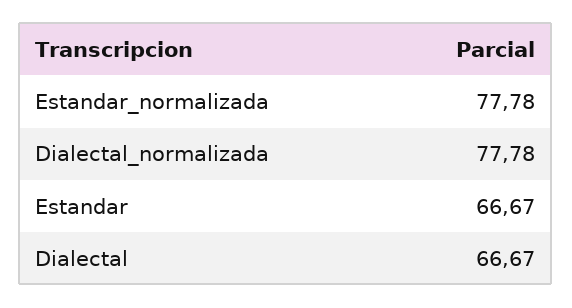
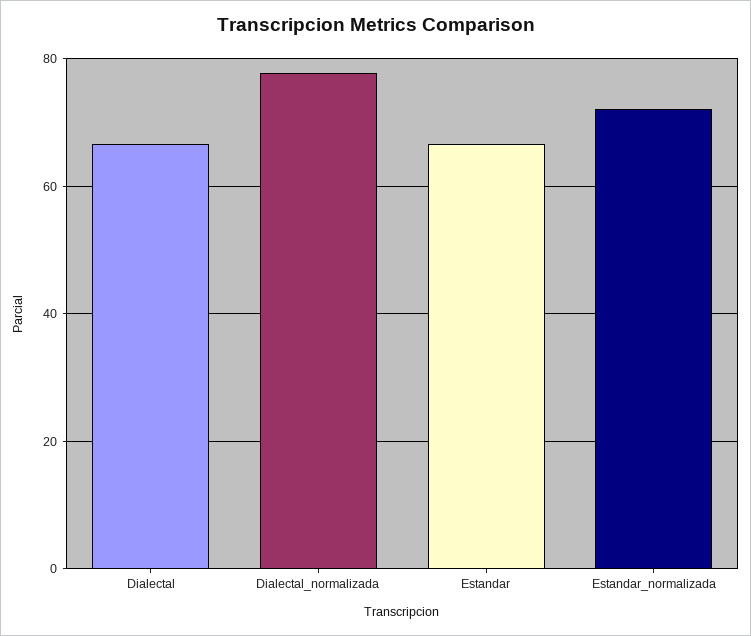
Estandar_normalizada: 77.78 -> 72

